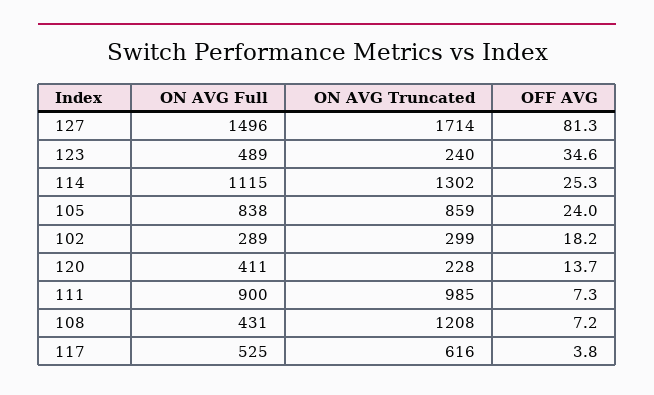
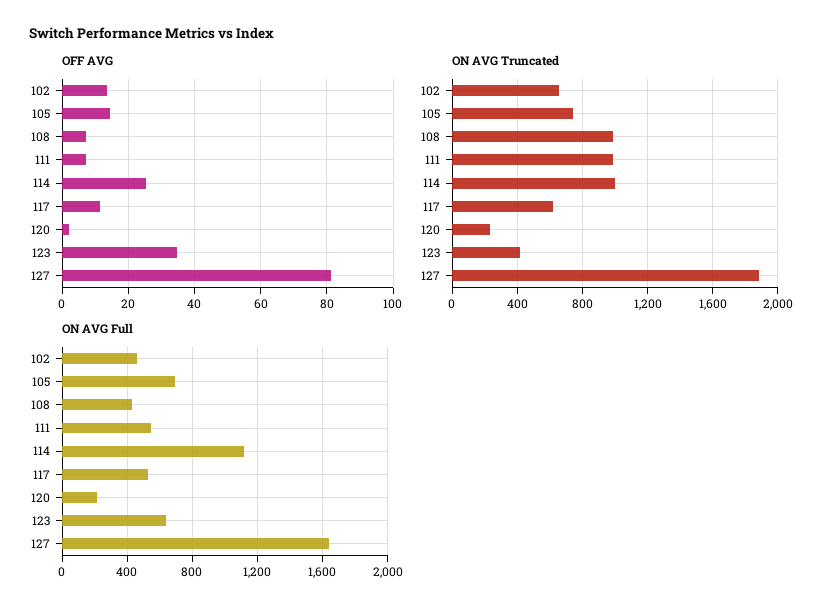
ON AVG Full, 127: 1496 -> 1650
ON AVG Truncated, 127: 1714 -> 1900
ON AVG Full, 123: 489 -> 650
ON AVG Truncated, 123: 240 -> 400
ON AVG Truncated, 114: 1302 -> 1000
ON AVG Full, 105: 838 -> 700
ON AVG Truncated, 105: 859 -> 750
OFF AVG, 105: 24 -> 14
ON AVG Full, 102: 289 -> 450
ON AVG Truncated, 102: 299 -> 650
OFF AVG, 102: 18.2 -> 14
ON AVG Full, 120: 411 -> 200
OFF AVG, 120: 13.7 -> 2
ON AVG Full, 111: 900 -> 550
ON AVG Truncated, 108: 1208 -> 1000
OFF AVG, 117: 3.8 -> 12

